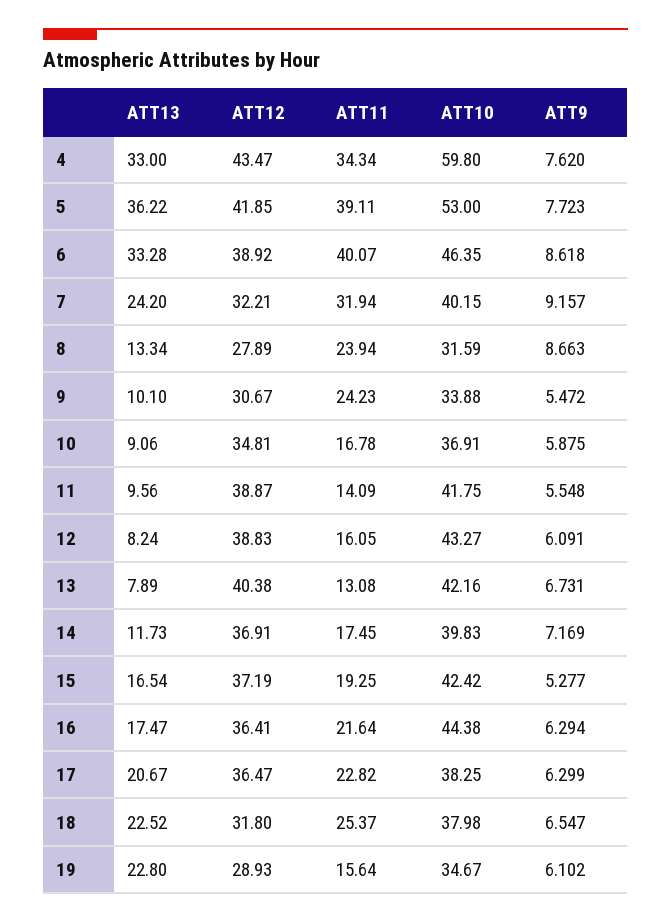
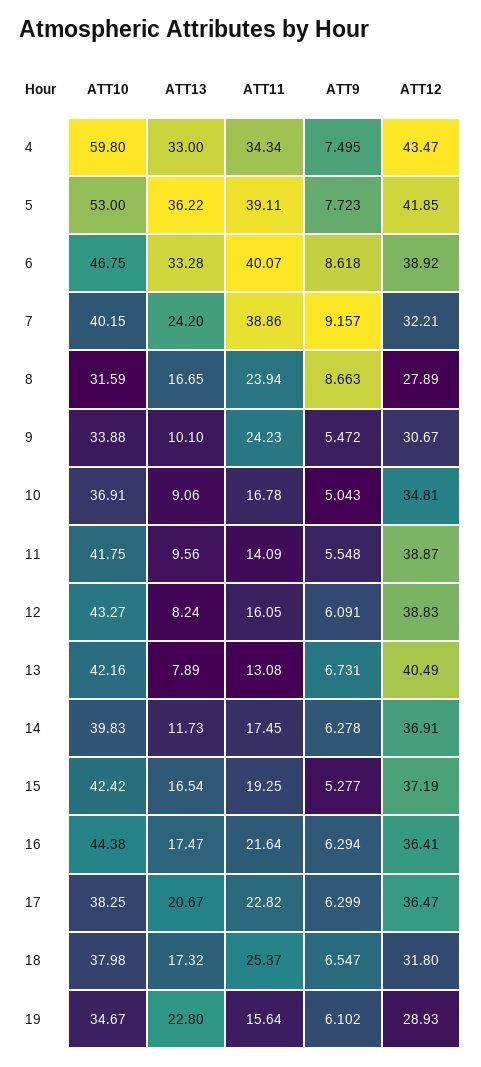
ATT9, 4: 7.62 -> 7.495
ATT10, 6: 46.35 -> 46.75
ATT11, 7: 31.94 -> 38.86
ATT13, 8: 13.34 -> 16.65
ATT9, 10: 5.875 -> 5.043
ATT12, 13: 40.38 -> 40.49
ATT9, 14: 7.169 -> 6.278
ATT13, 18: 22.52 -> 17.32

